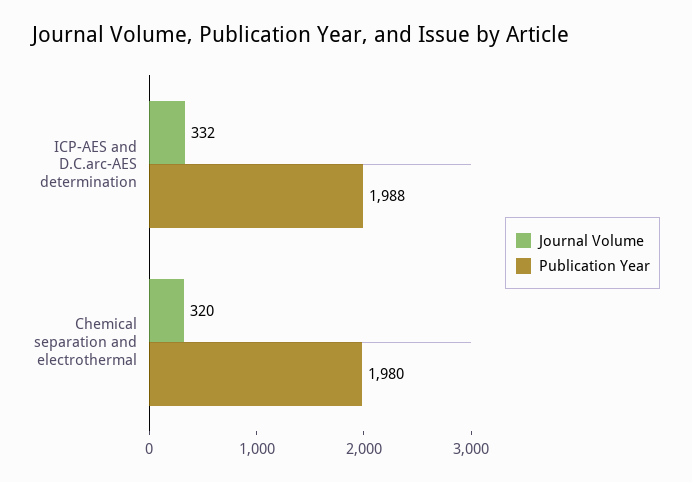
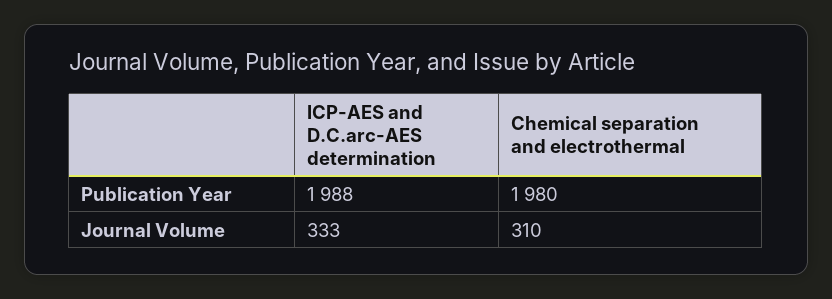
Journal Volume, ICP-AES and D.C.arc-AES determination: 332 -> 333
Journal Volume, Chemical separation and electrothermal: 320 -> 310

